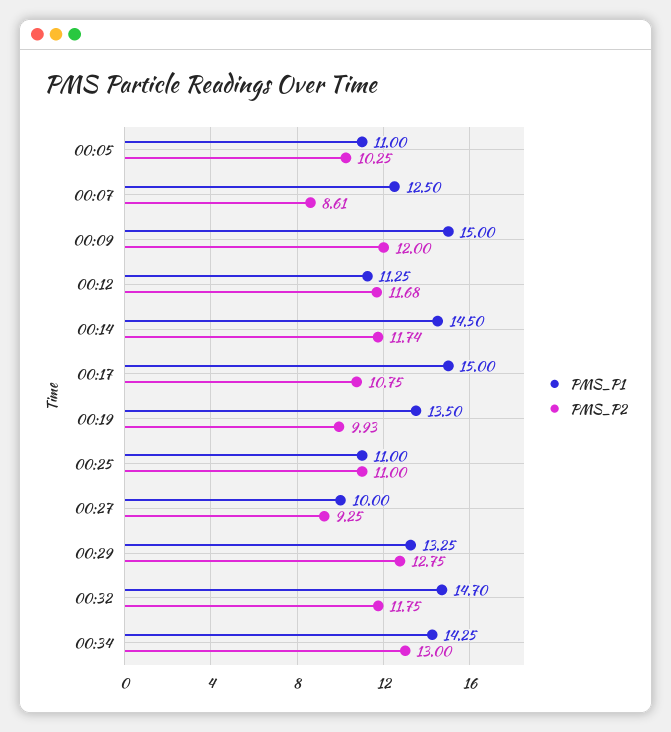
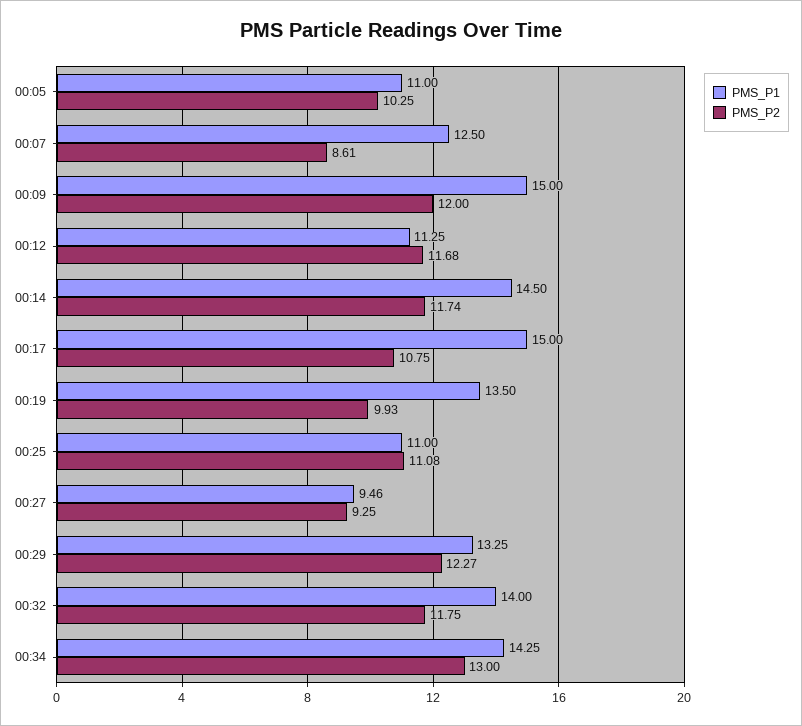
PMS_P2, 00:25: 11 -> 11.08
PMS_P1, 00:27: 10 -> 9.46
PMS_P2, 00:29: 12.75 -> 12.27
PMS_P1, 00:32: 14.7 -> 14

